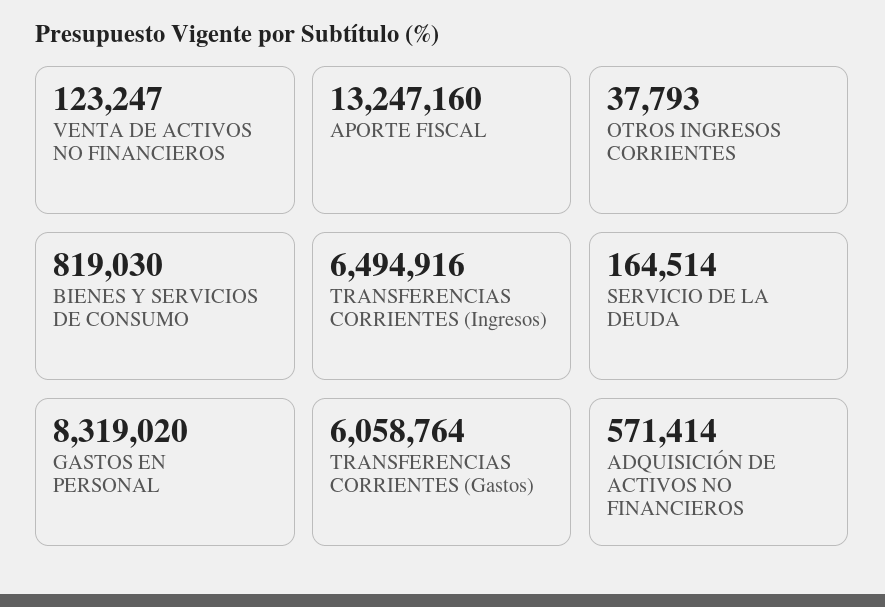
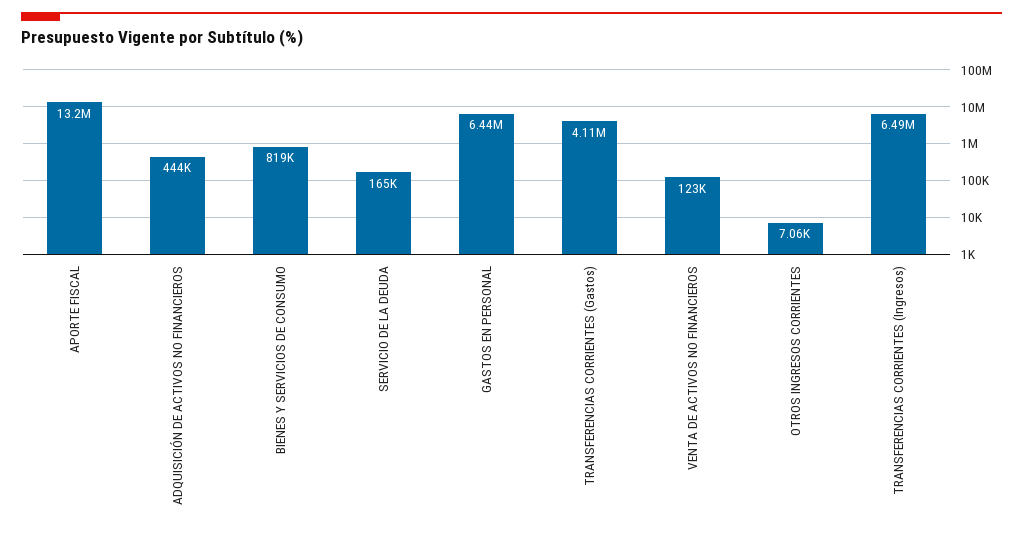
OTROS INGRESOS CORRIENTES: 37793 -> 7060
GASTOS EN PERSONAL: 8319020 -> 6440000
TRANSFERENCIAS CORRIENTES (Gastos): 6058764 -> 4110000
ADQUISICIÓN DE ACTIVOS NO FINANCIEROS: 571414 -> 444000

